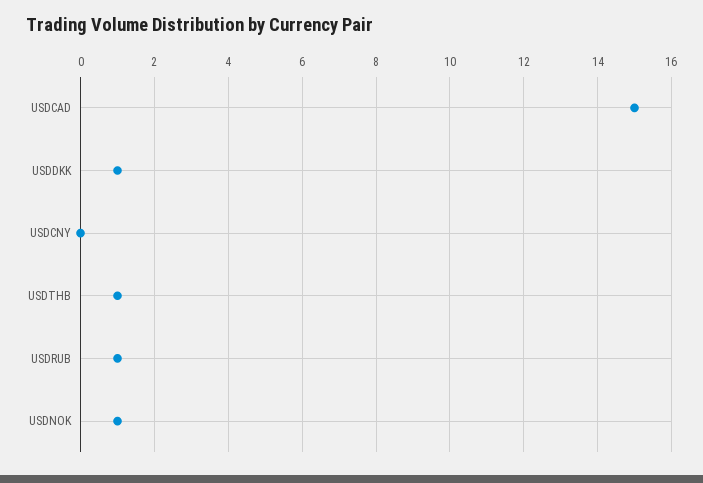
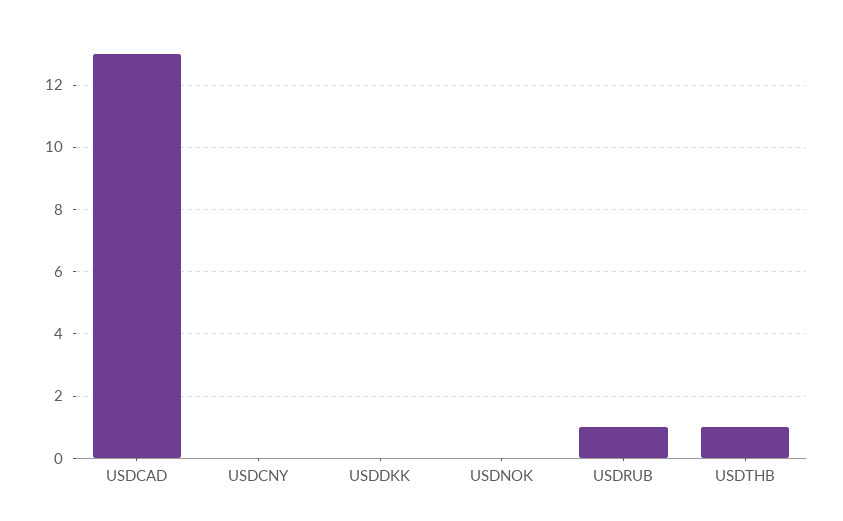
USDCAD: 15 -> 13
USDDKK: 1 -> 0
USDNOK: 1 -> 0

